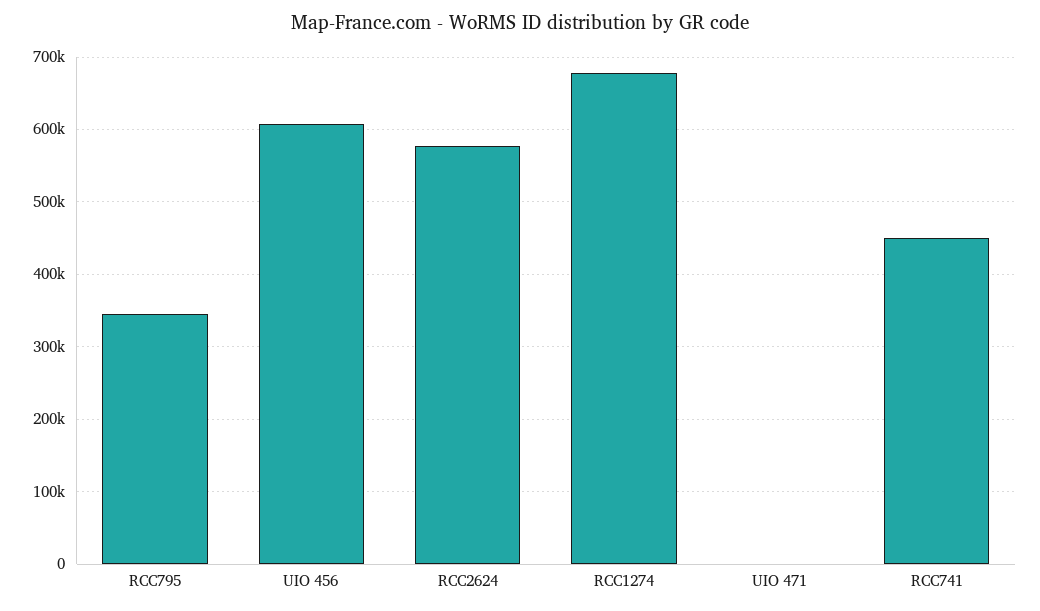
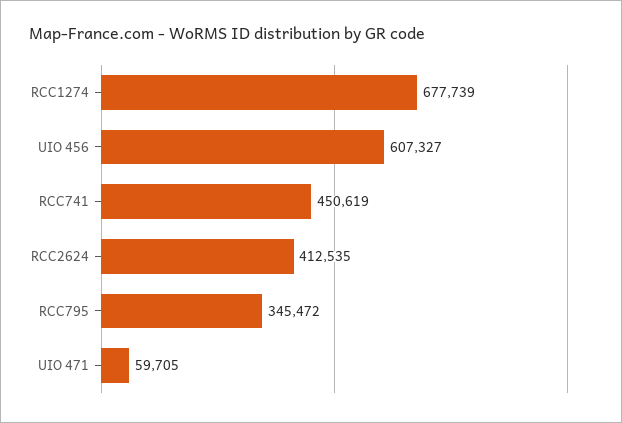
RCC2624: 580000 -> 412535
UIO 471: 0 -> 59705

